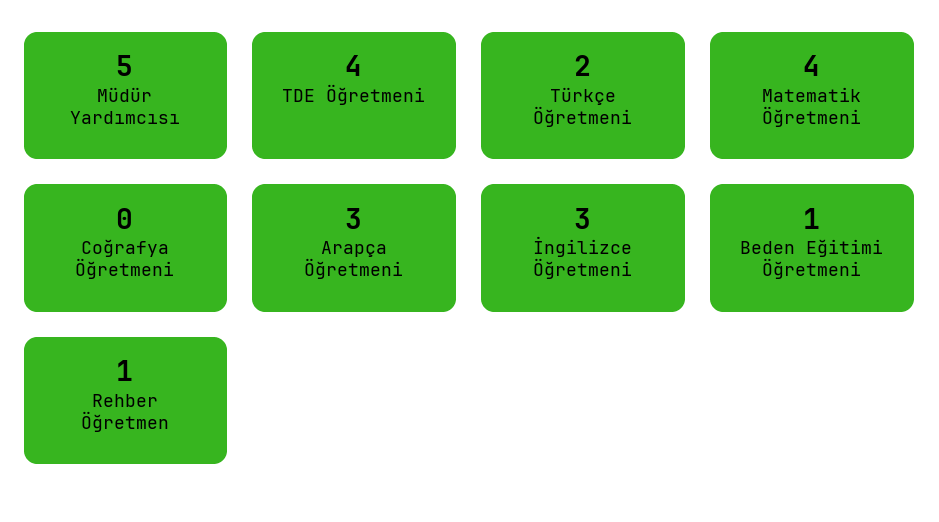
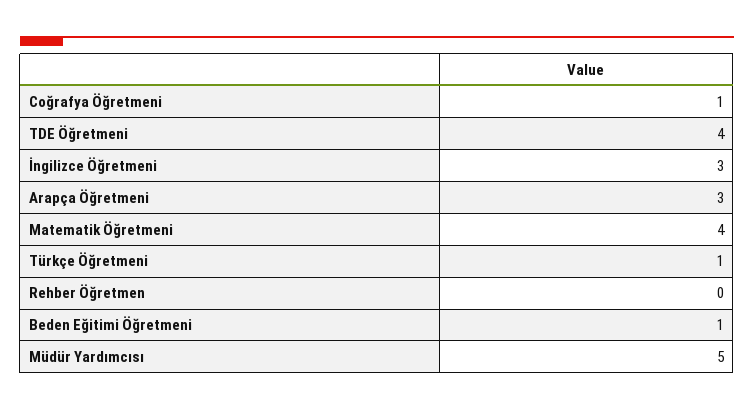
Türkçe Öğretmeni: 2 -> 1
Coğrafya Öğretmeni: 0 -> 1
Rehber Öğretmen: 1 -> 0

